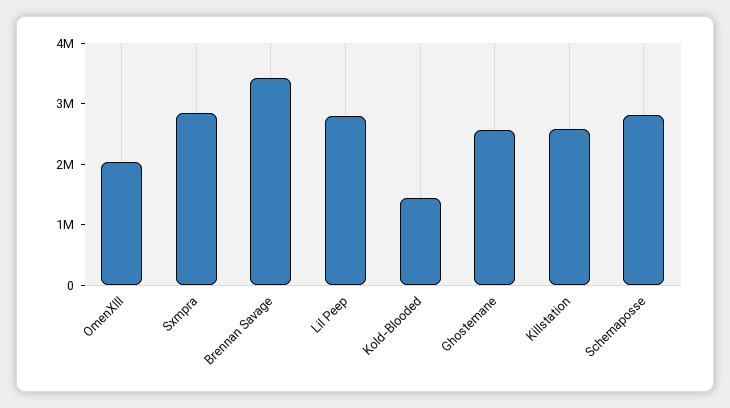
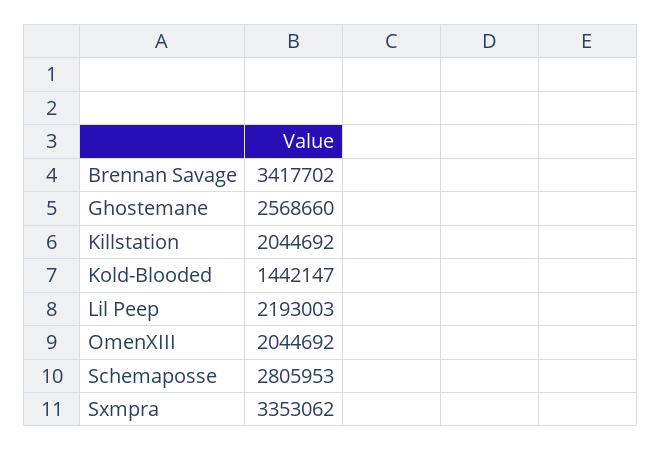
Sxmpra: 2800000 -> 3353062
Lil Peep: 2800000 -> 2193003
Killstation: 2600000 -> 2044692

